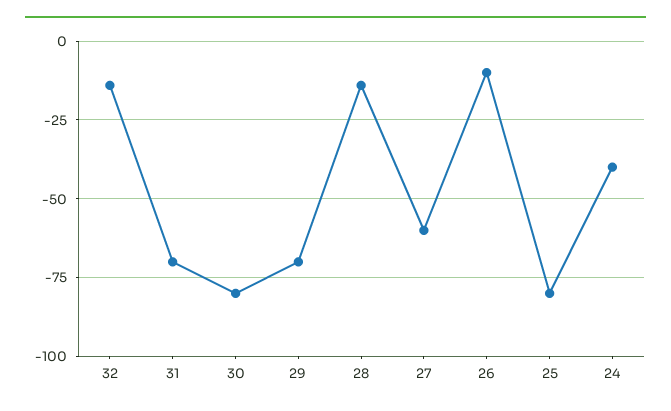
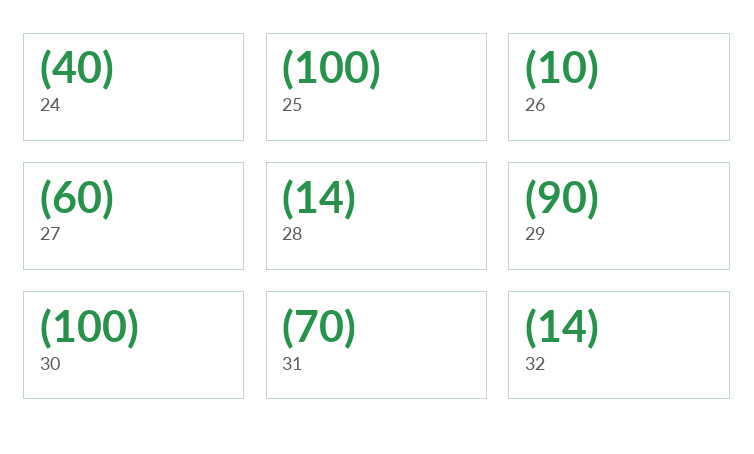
30: -80 -> -100
29: -70 -> -90
25: -80 -> -100

